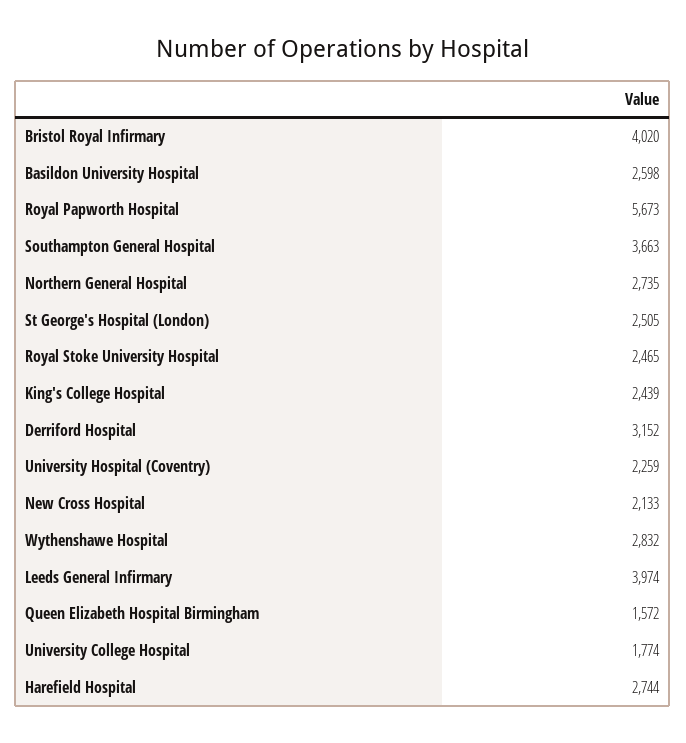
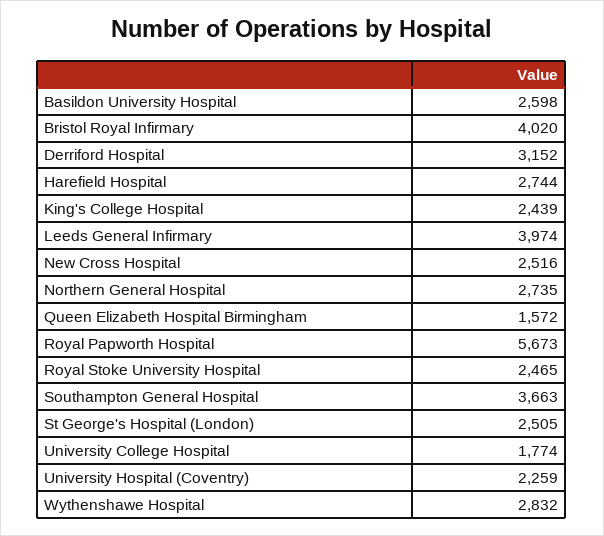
New Cross Hospital: 2133 -> 2516

